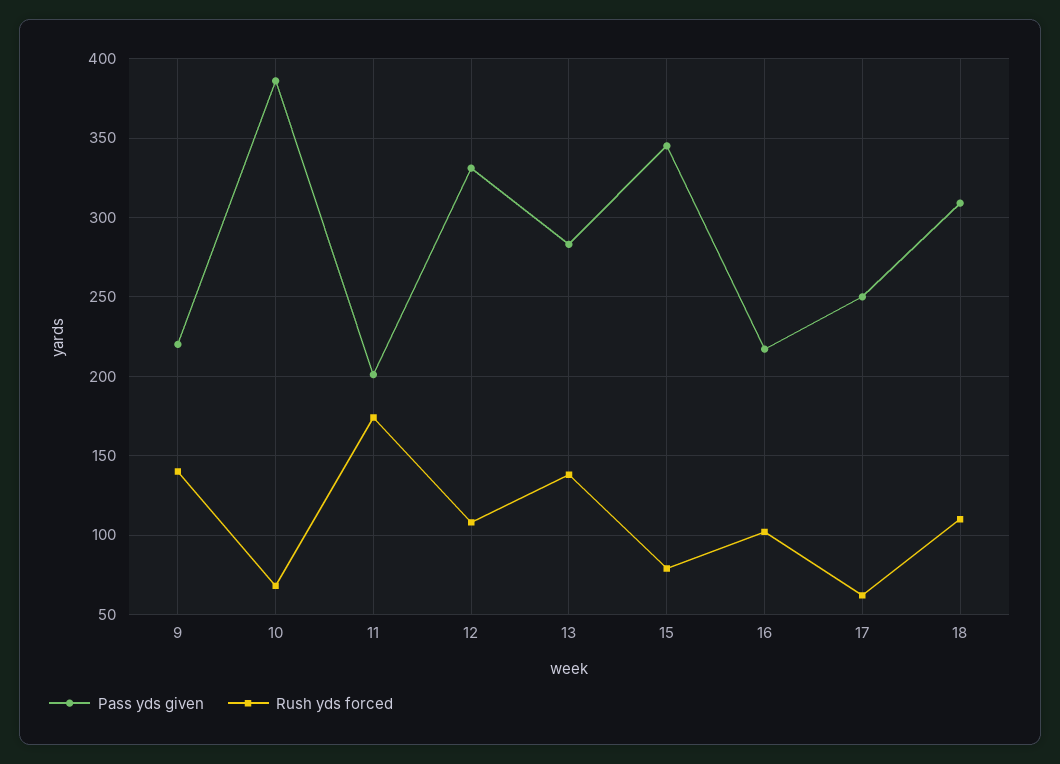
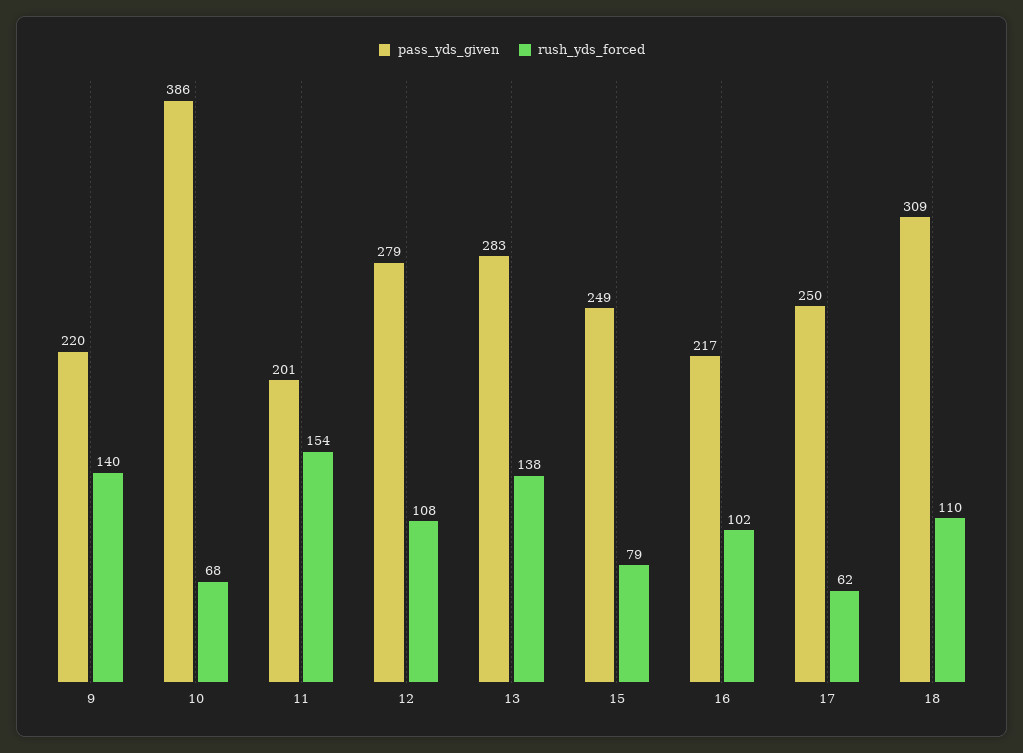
Rush yds forced, 11: 175 -> 154
Pass yds given, 12: 330 -> 279
Pass yds given, 15: 345 -> 249

